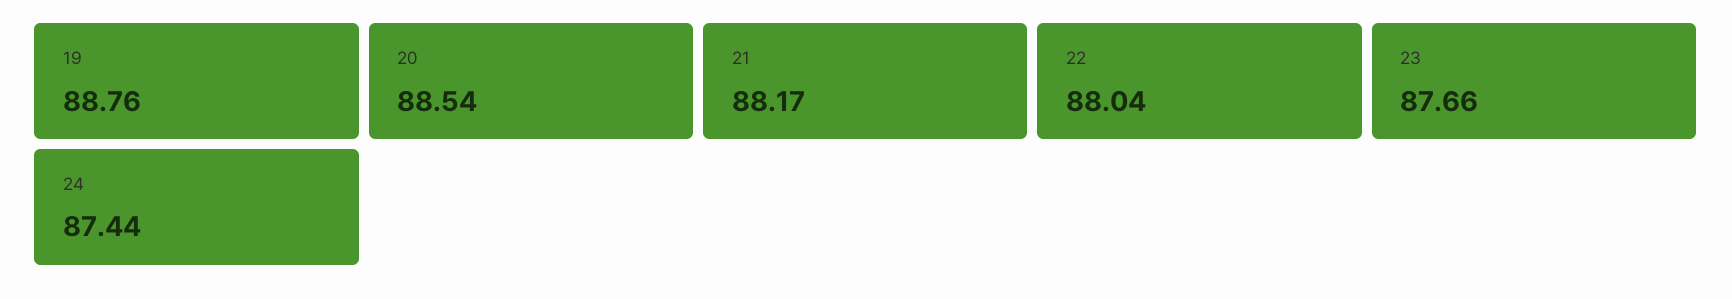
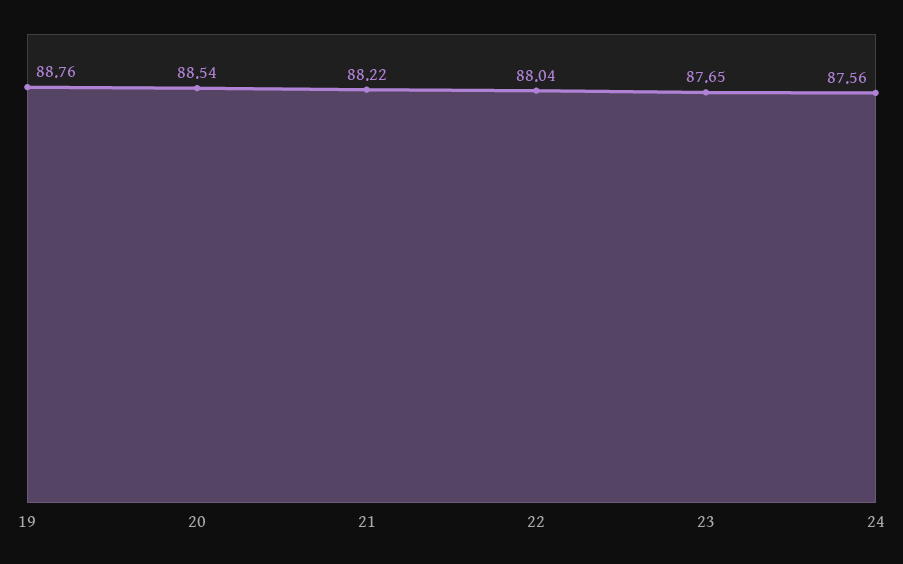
21: 88.17 -> 88.22
23: 87.66 -> 87.65
24: 87.44 -> 87.56

